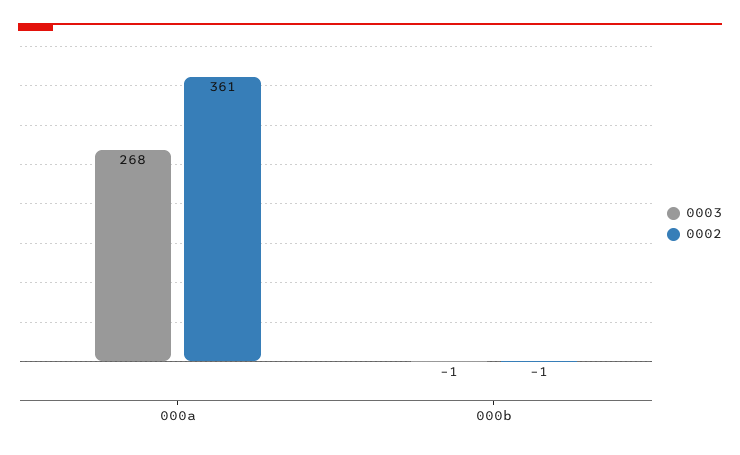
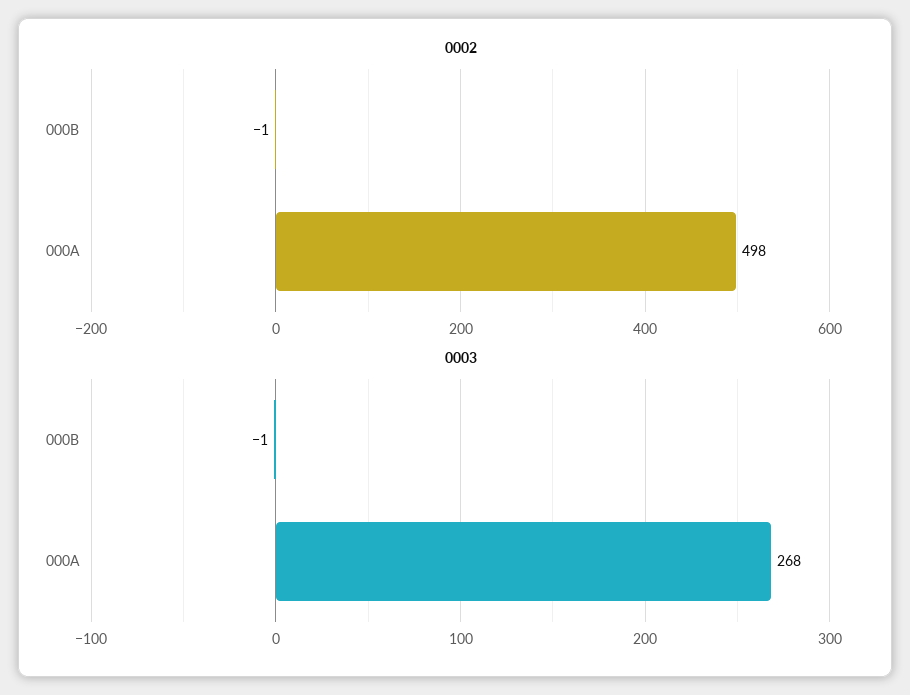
0002, 000a: 361 -> 498

